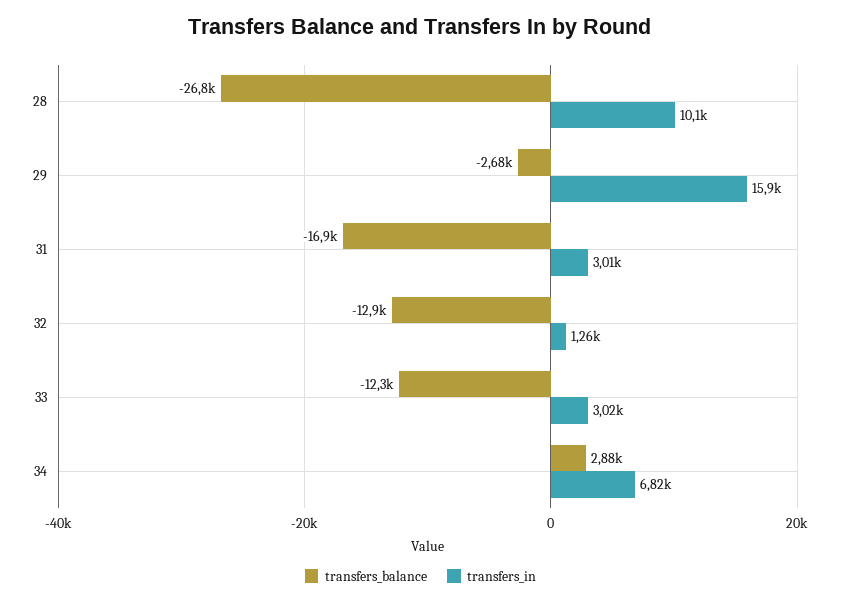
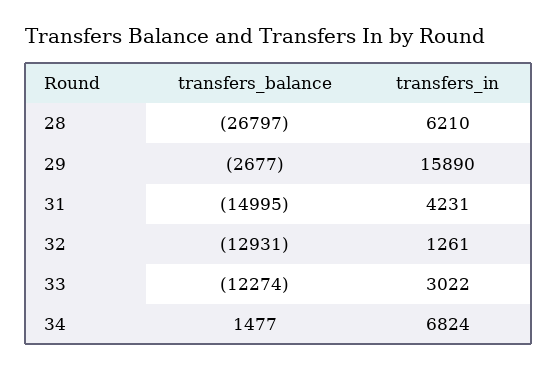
transfers_in, 28: 10100 -> 6210
transfers_balance, 31: -16900 -> -14995
transfers_in, 31: 3010 -> 4231
transfers_balance, 34: 2880 -> 1477

